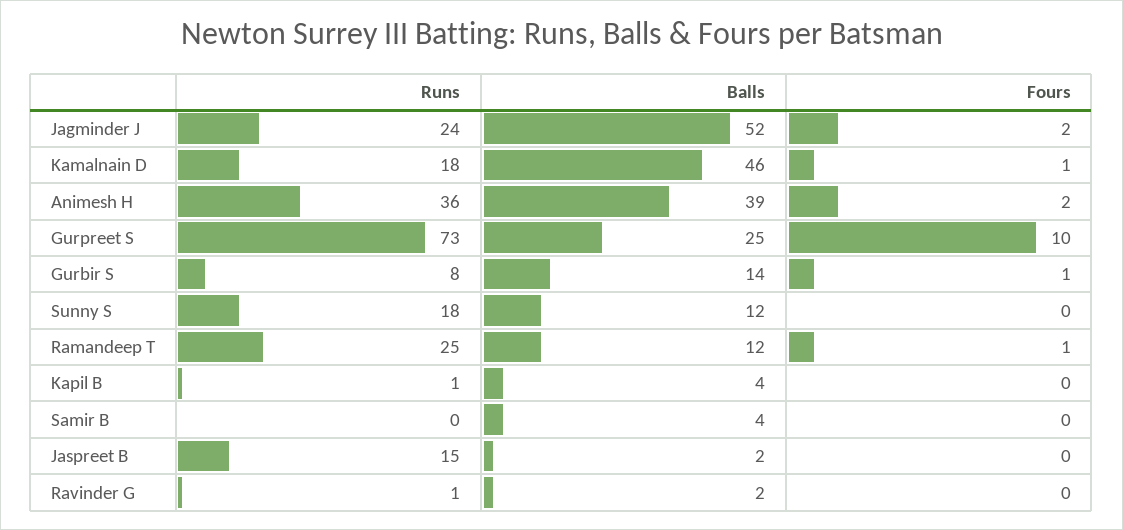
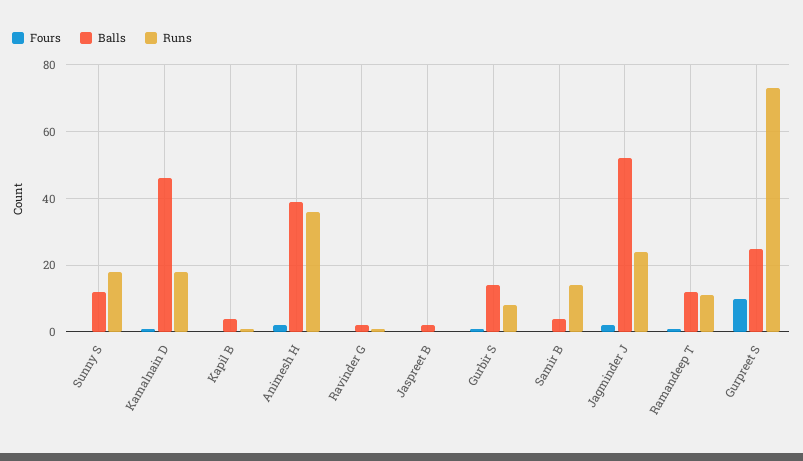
Runs, Ramandeep T: 25 -> 10
Runs, Samir B: 0 -> 15
Runs, Jaspreet B: 15 -> 0

